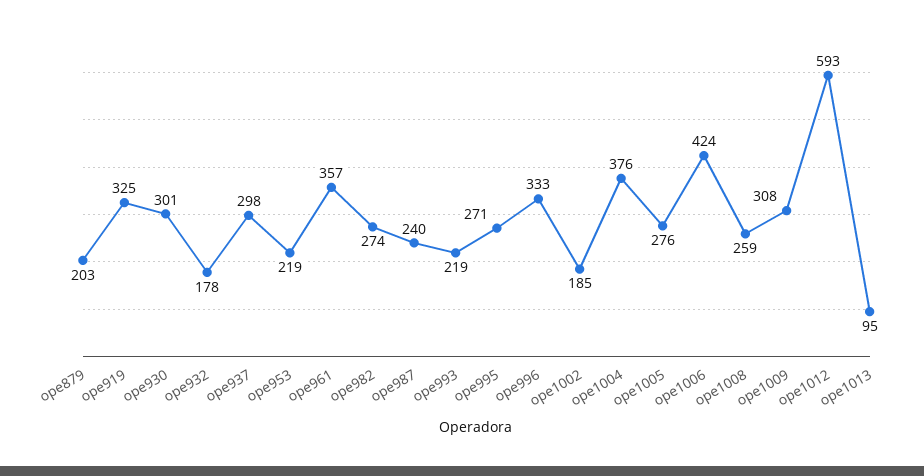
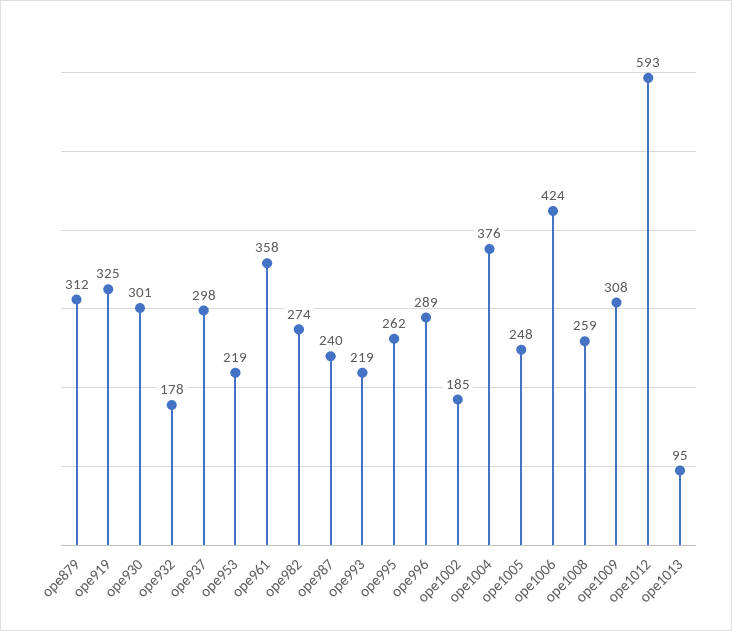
ope879: 203 -> 312
ope961: 357 -> 358
ope995: 271 -> 262
ope996: 333 -> 289
ope1005: 276 -> 248

